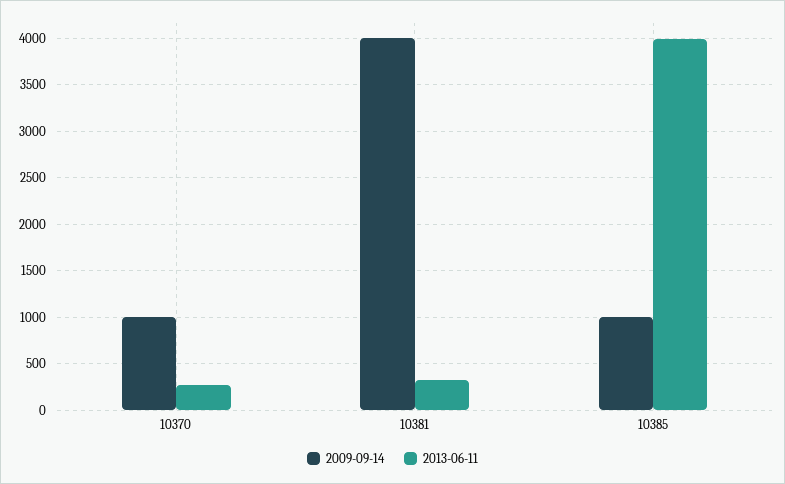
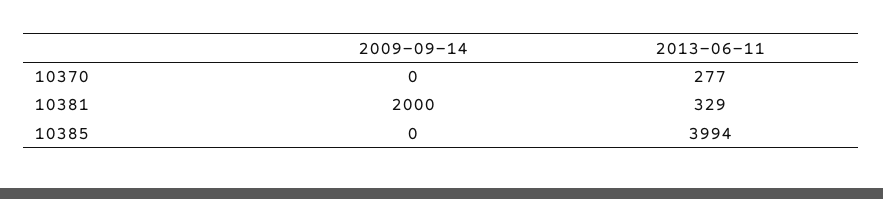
2009-09-14, 10370: 1000 -> 0
2009-09-14, 10381: 4000 -> 2000
2009-09-14, 10385: 1000 -> 0

